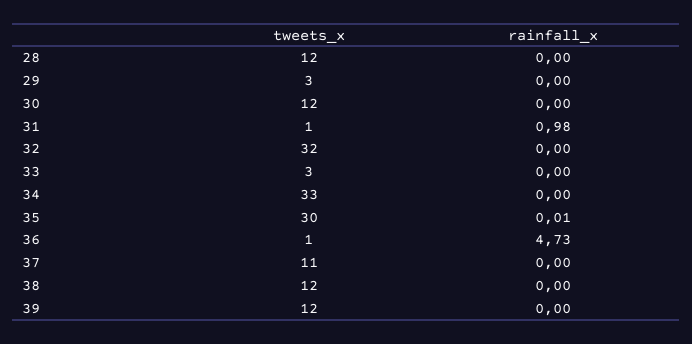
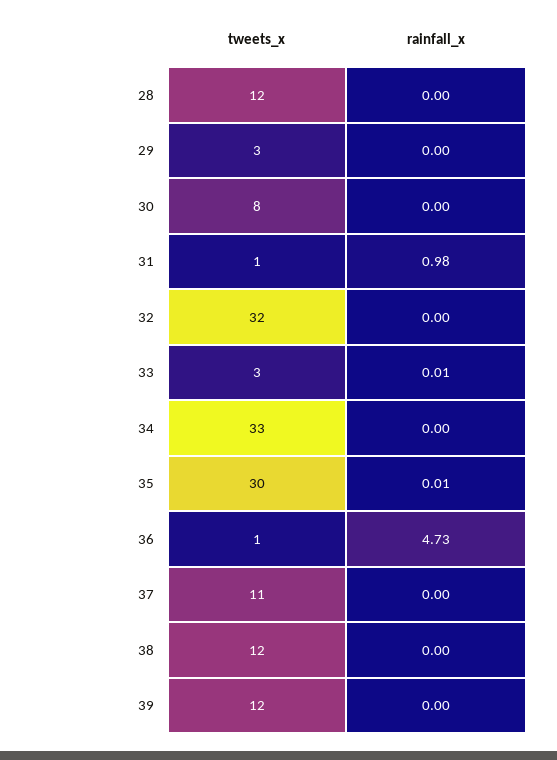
tweets_x, 30: 12 -> 8
rainfall_x, 33: 0 -> 0.01

